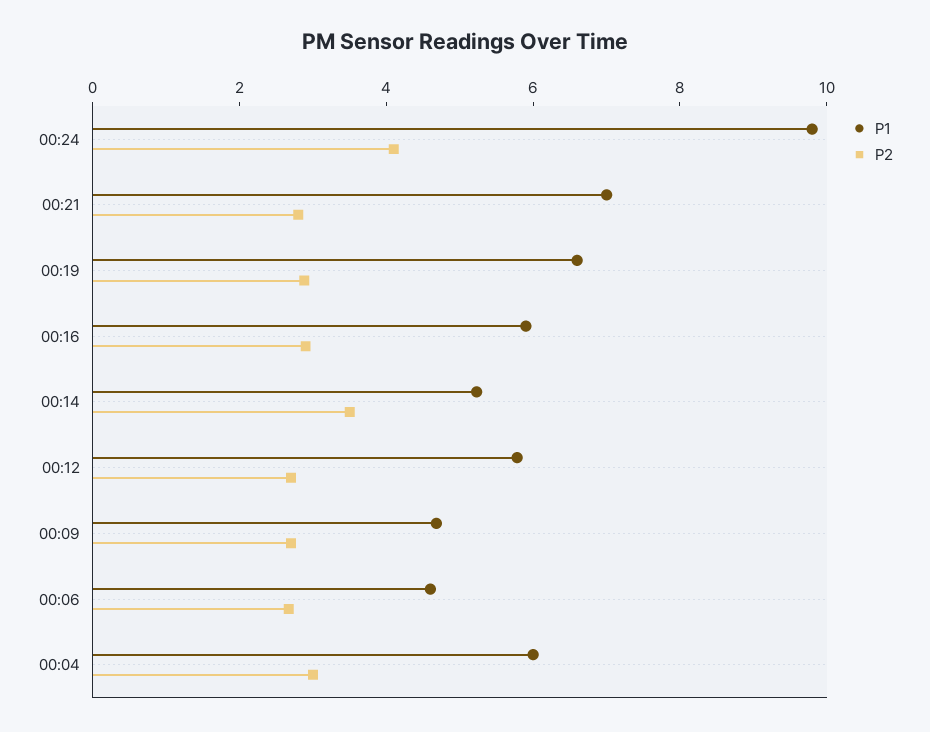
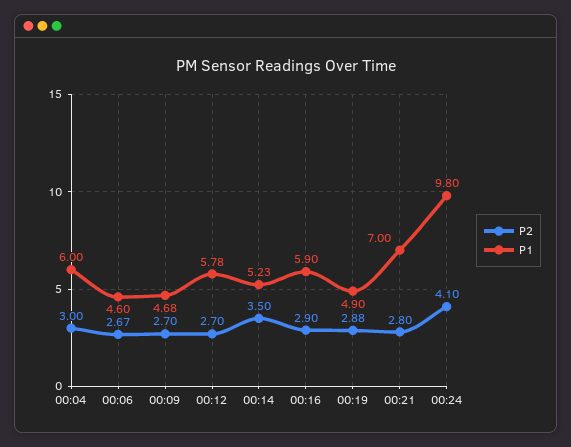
P1, 00:19: 6.5 -> 4.9

